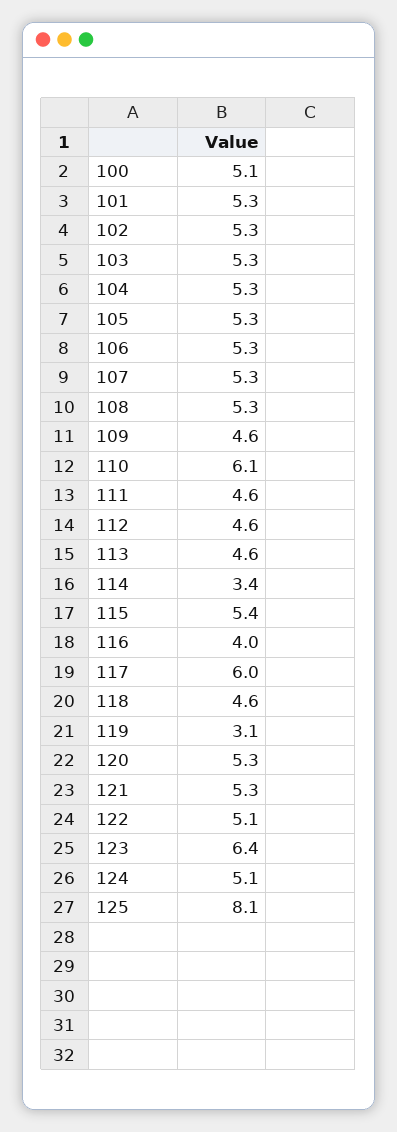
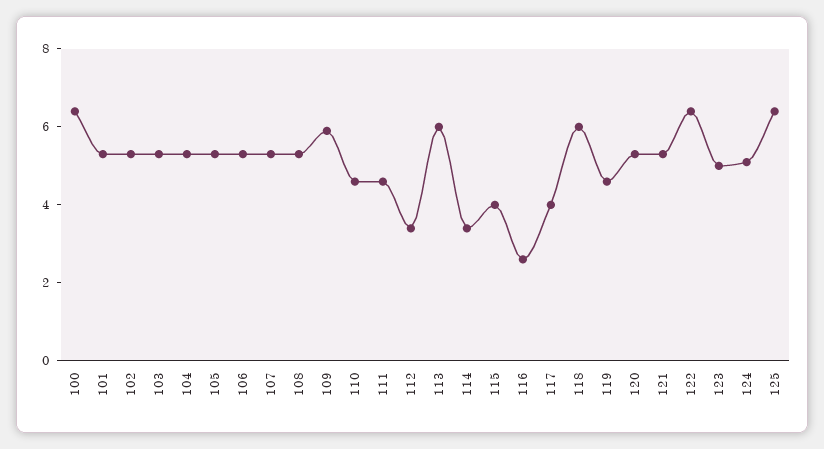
100: 5.1 -> 6.5
109: 4.6 -> 6
110: 6.1 -> 4.5
112: 4.6 -> 3.5
113: 4.6 -> 6
115: 5.4 -> 4
116: 4 -> 2.5
117: 6 -> 4
118: 4.6 -> 6
119: 3.1 -> 4.5
122: 5.1 -> 6.5
123: 6.4 -> 5
125: 8.1 -> 6.5

